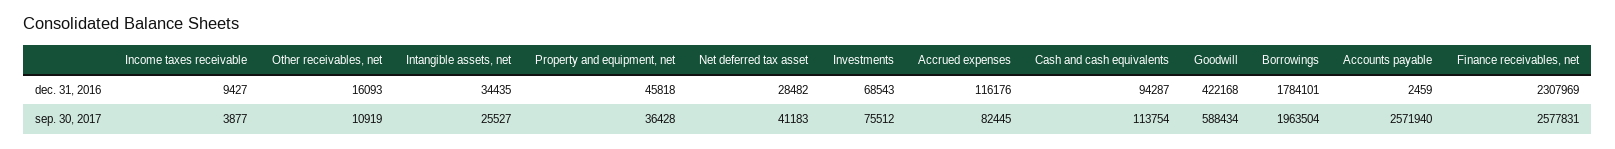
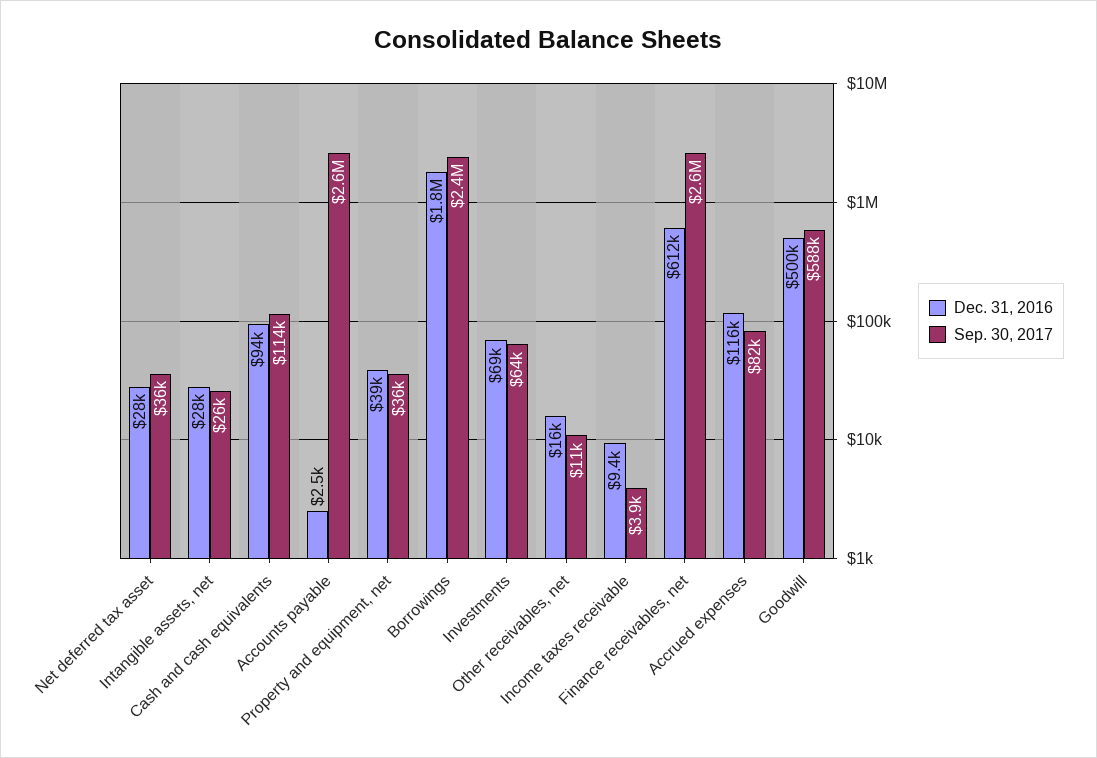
dec. 31, 2016, Intangible assets, net: 34435 -> 28000
dec. 31, 2016, Property and equipment, net: 45818 -> 39000
dec. 31, 2016, Goodwill: 422168 -> 500000
dec. 31, 2016, Finance receivables, net: 2307969 -> 612000
sep. 30, 2017, Net deferred tax asset: 41183 -> 36000
sep. 30, 2017, Investments: 75512 -> 64000
sep. 30, 2017, Borrowings: 1963504 -> 2400000

